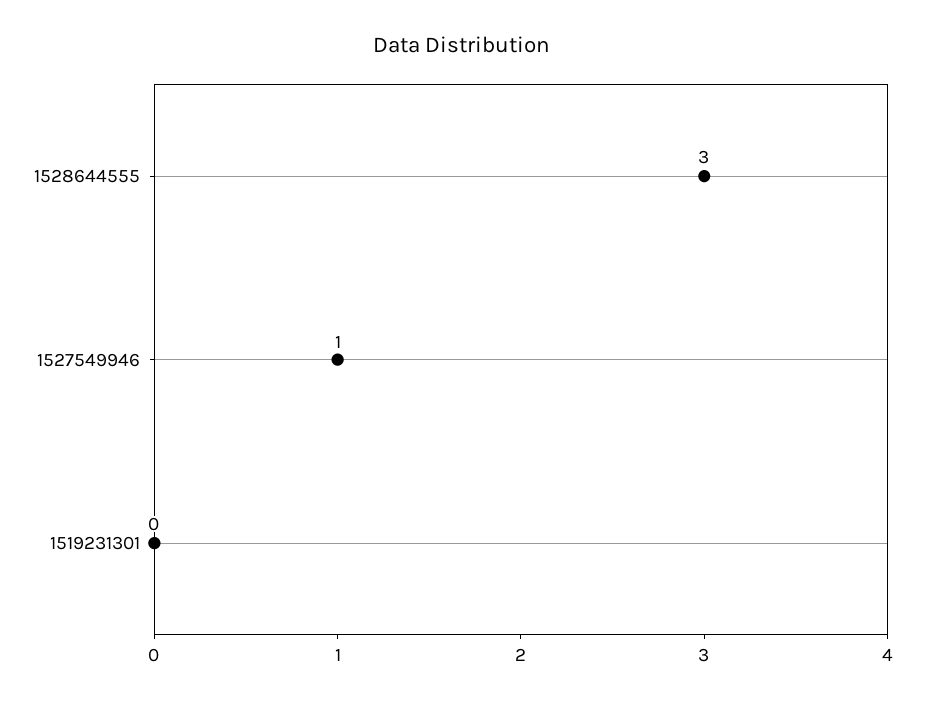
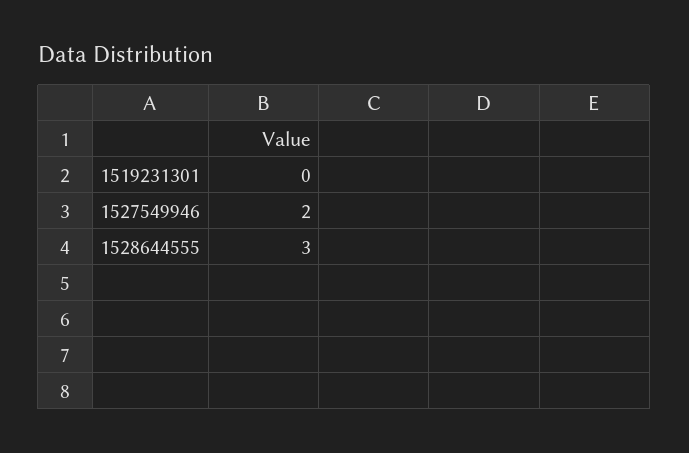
1527549946: 1 -> 2

